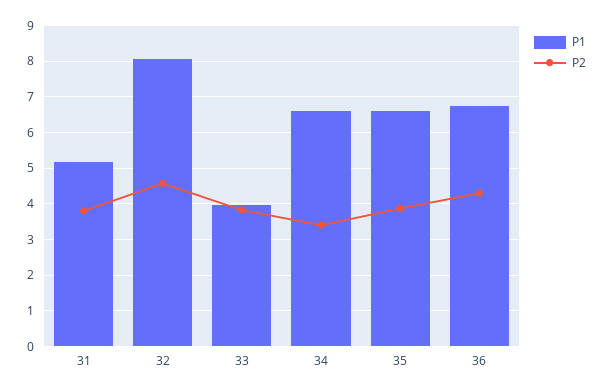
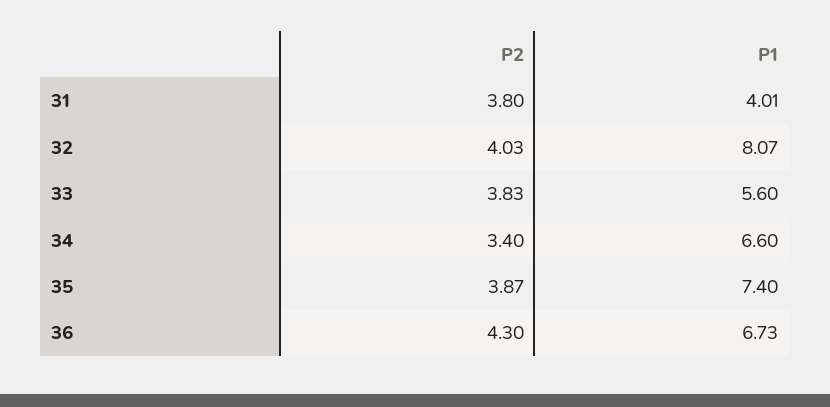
P1, 31: 5.2 -> 4.01
P2, 32: 4.6 -> 4.03
P1, 33: 4 -> 5.6
P1, 35: 6.6 -> 7.4

